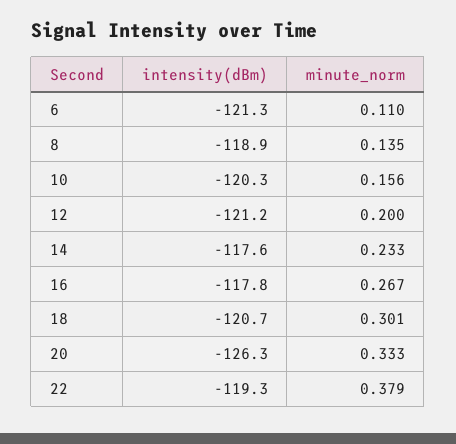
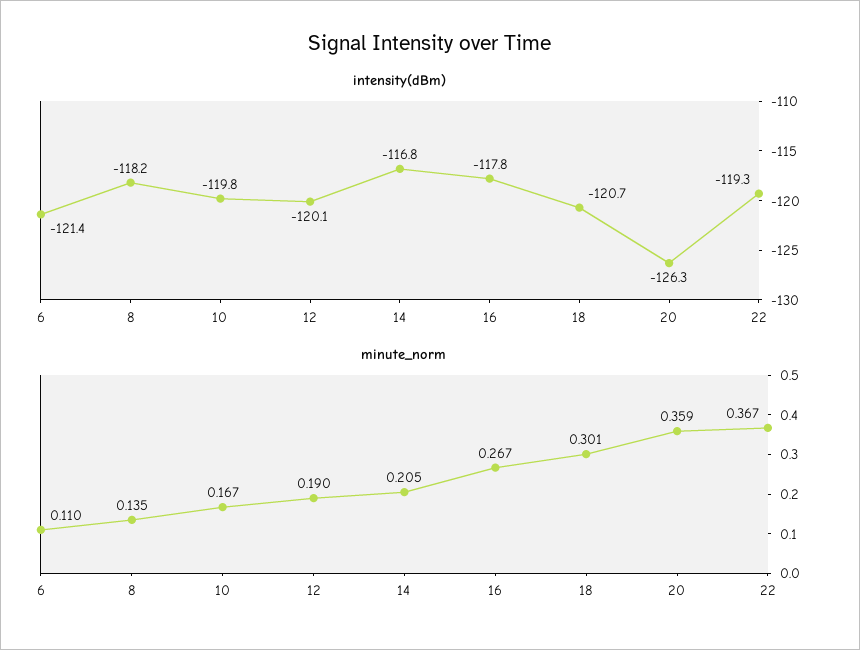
intensity(dBm), 6: -121.3 -> -121.4
intensity(dBm), 8: -118.9 -> -118.2
intensity(dBm), 10: -120.3 -> -119.8
minute_norm, 10: 0.156 -> 0.167
intensity(dBm), 12: -121.2 -> -120.1
minute_norm, 12: 0.2 -> 0.19
intensity(dBm), 14: -117.6 -> -116.8
minute_norm, 14: 0.233 -> 0.205
minute_norm, 20: 0.333 -> 0.359
minute_norm, 22: 0.379 -> 0.367

